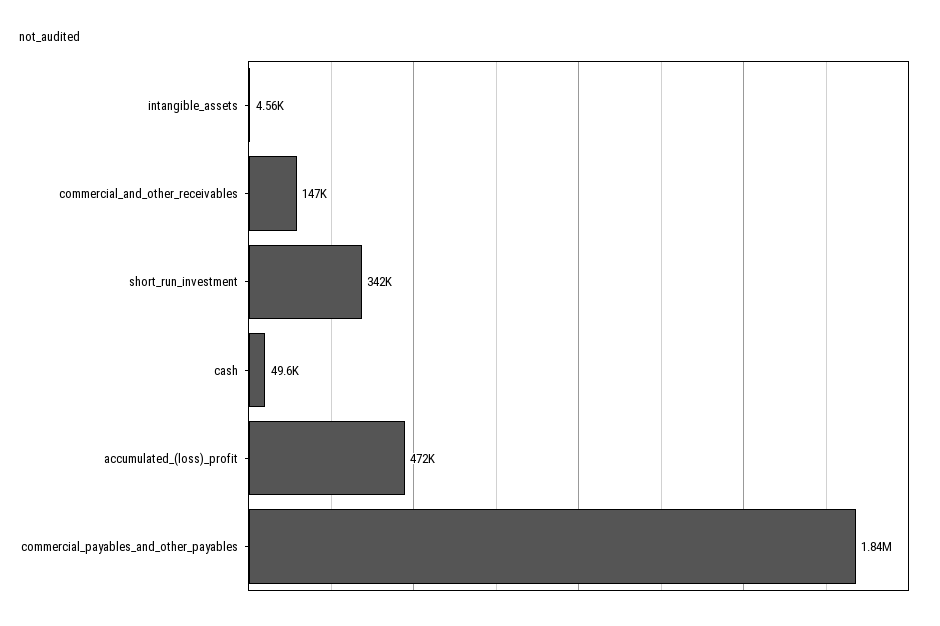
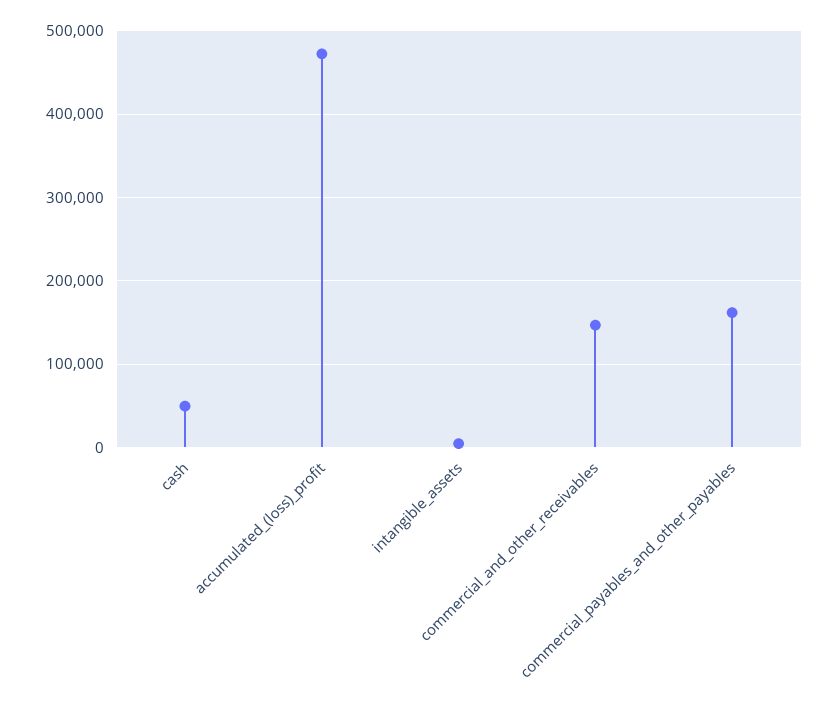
short_run_investment: 342000 -> none
commercial_payables_and_other_payables: 1840000 -> 160000

